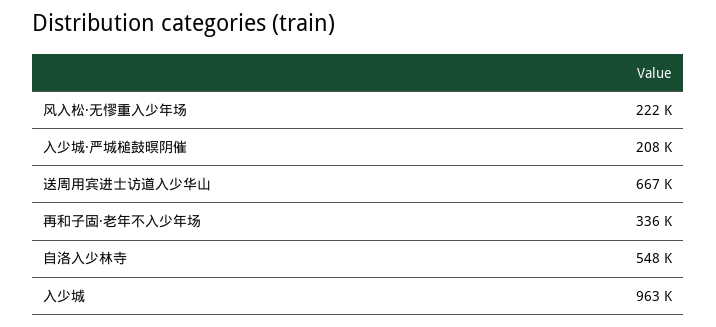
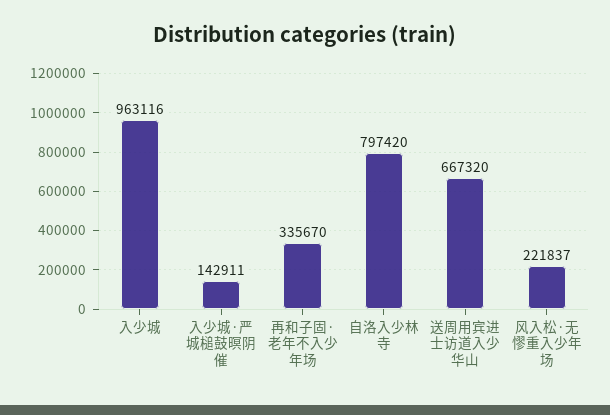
入少城·严城槌鼓暝阴催: 208000 -> 142911
自洛入少林寺: 548000 -> 797420

